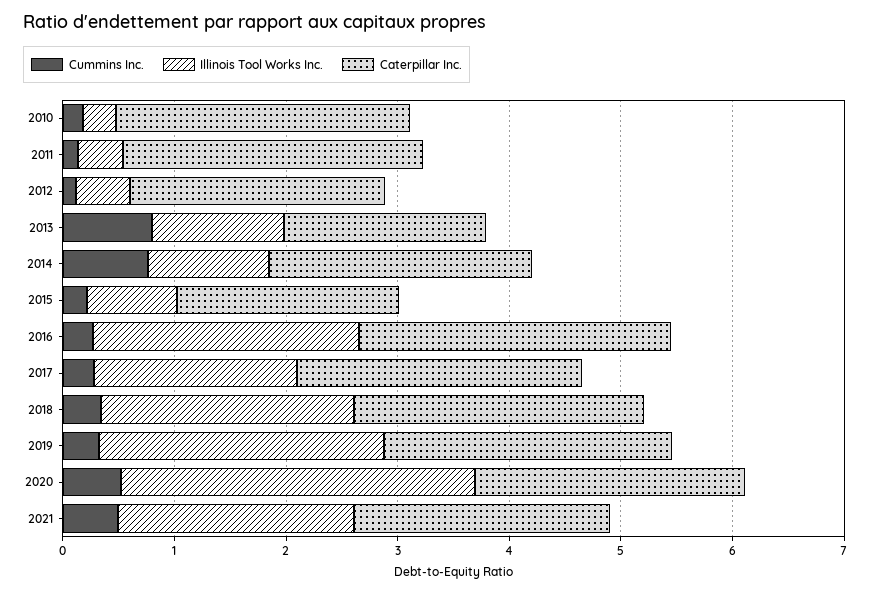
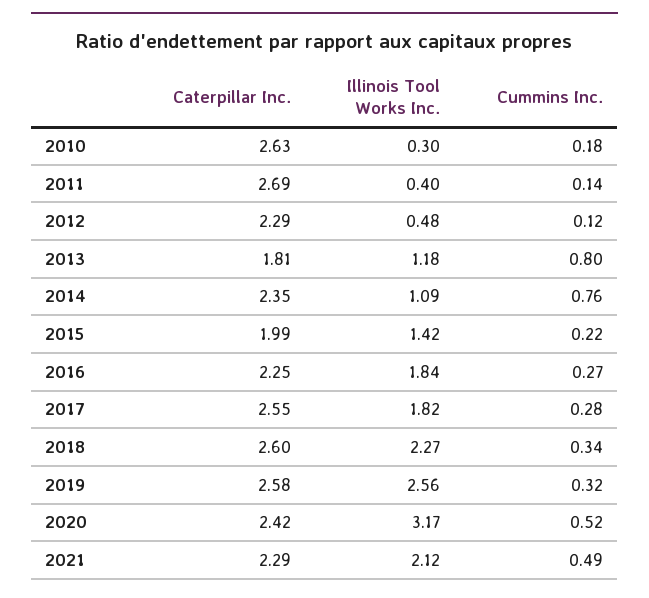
Illinois Tool Works Inc., 2015: 0.8 -> 1.42
Illinois Tool Works Inc., 2016: 2.4 -> 1.84
Caterpillar Inc., 2016: 2.8 -> 2.25

